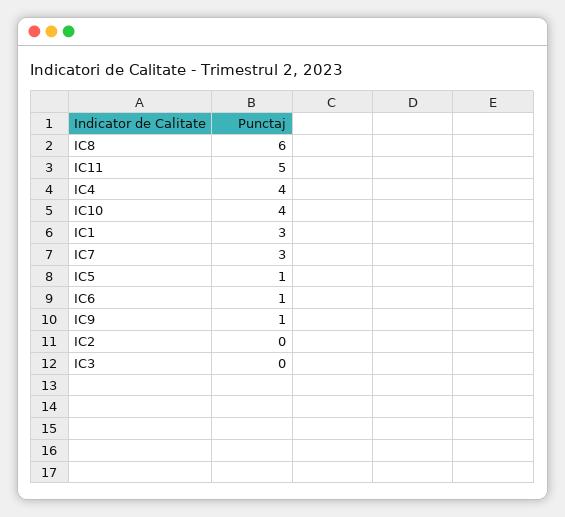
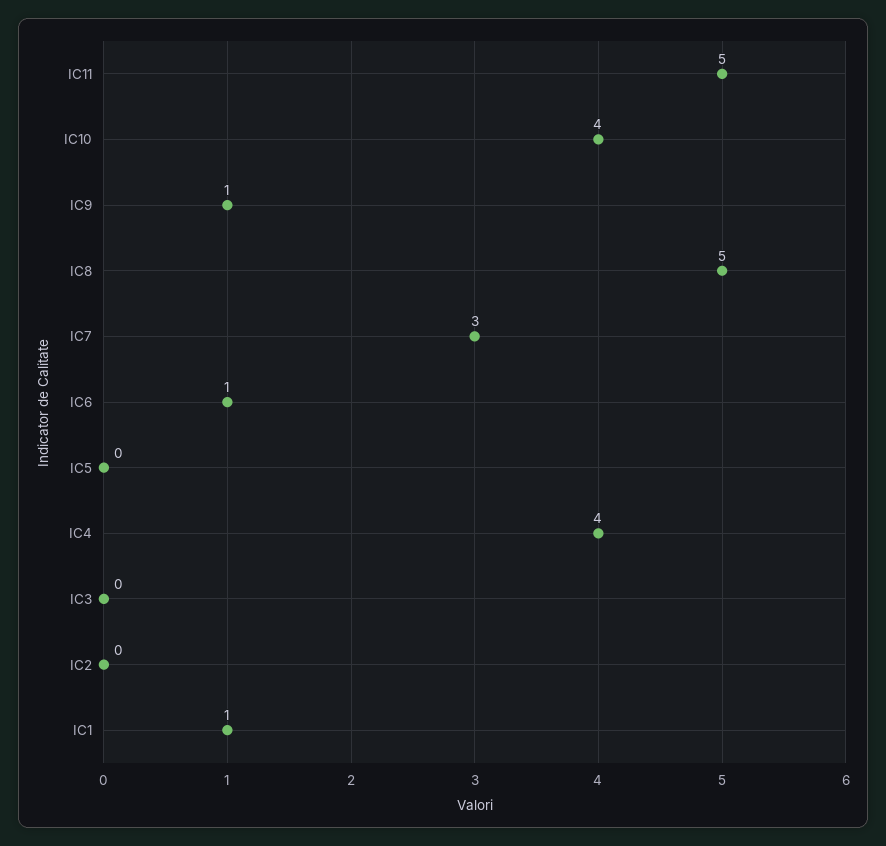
IC8: 6 -> 5
IC1: 3 -> 1
IC5: 1 -> 0

